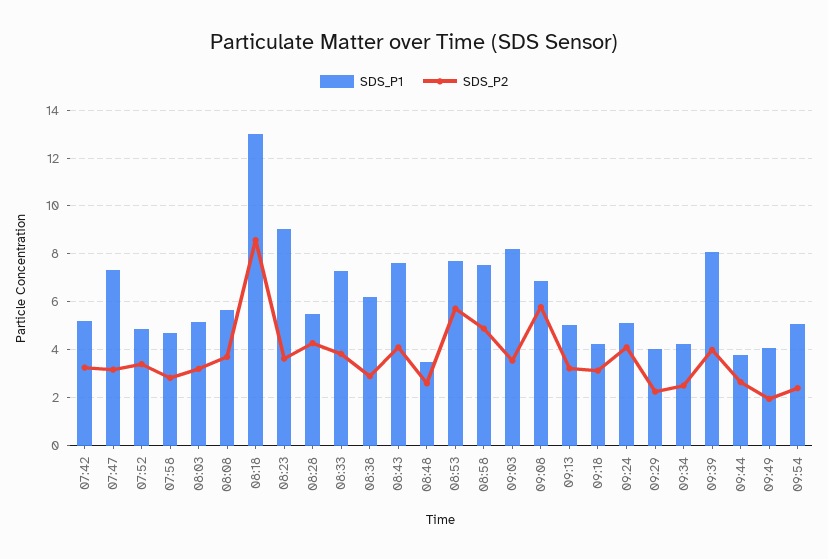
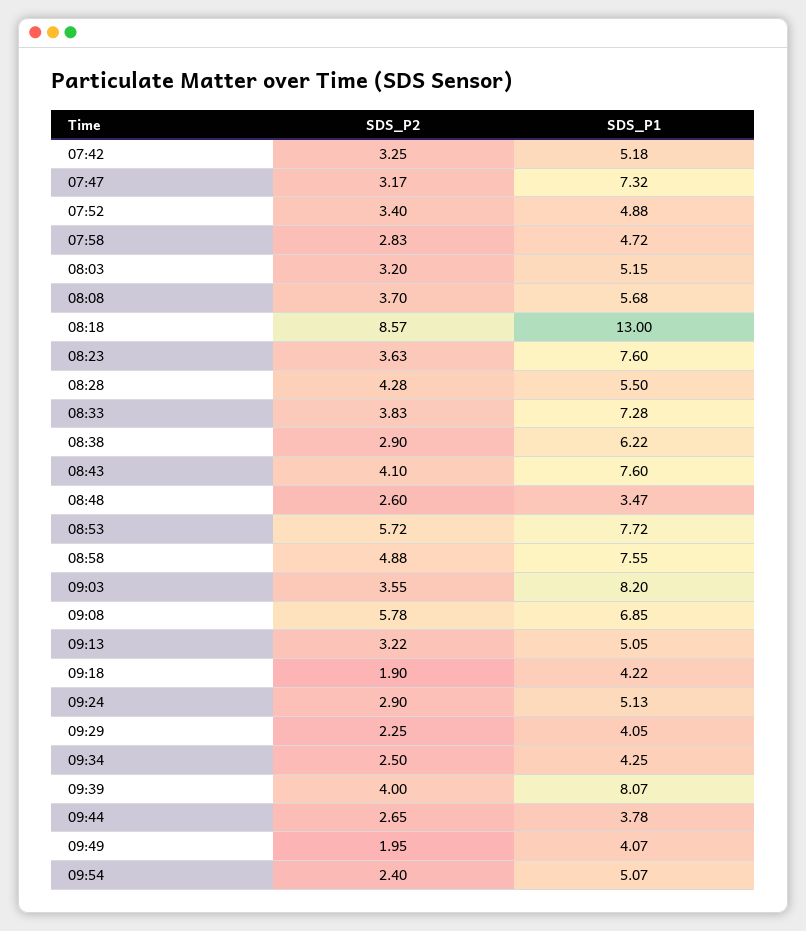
SDS_P1, 08:23: 9 -> 7.6
SDS_P2, 09:18: 3 -> 1.9
SDS_P2, 09:24: 4 -> 2.9

